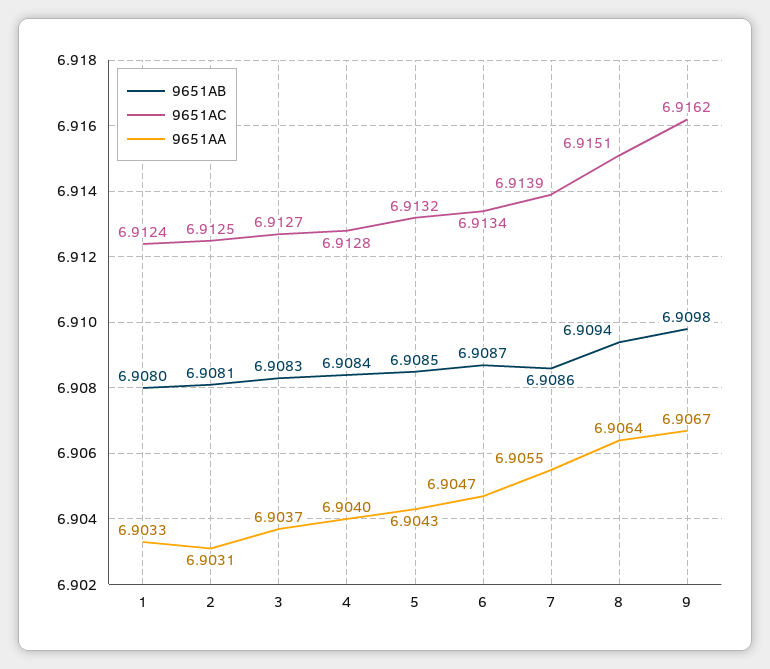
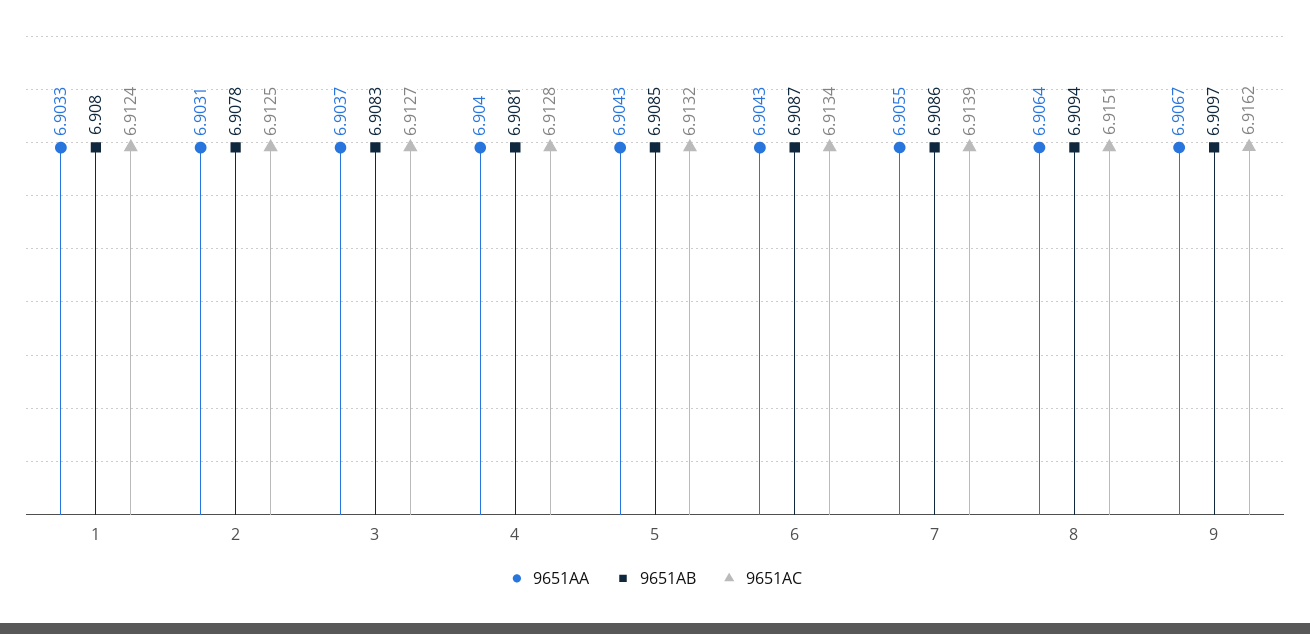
9651AB, 2: 6.9081 -> 6.9078
9651AB, 4: 6.9084 -> 6.9081
9651AA, 6: 6.9047 -> 6.9043
9651AB, 9: 6.9098 -> 6.9097

